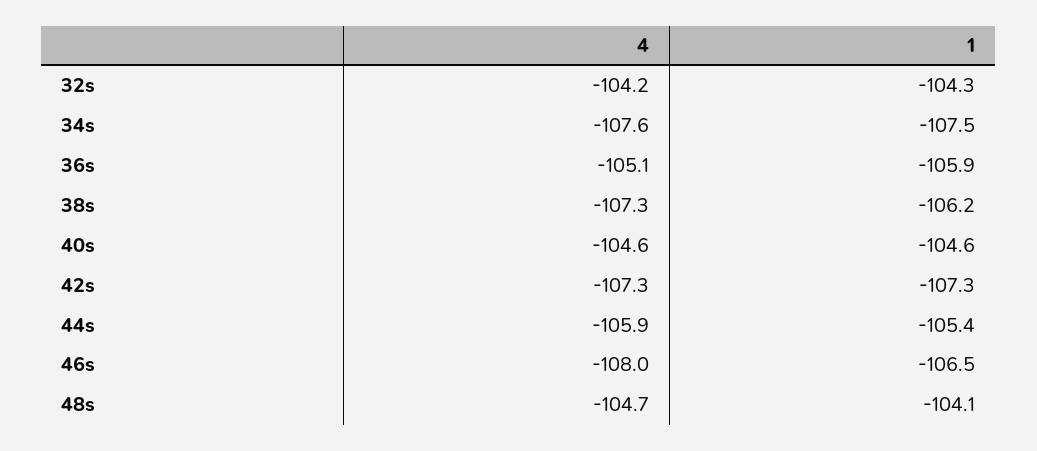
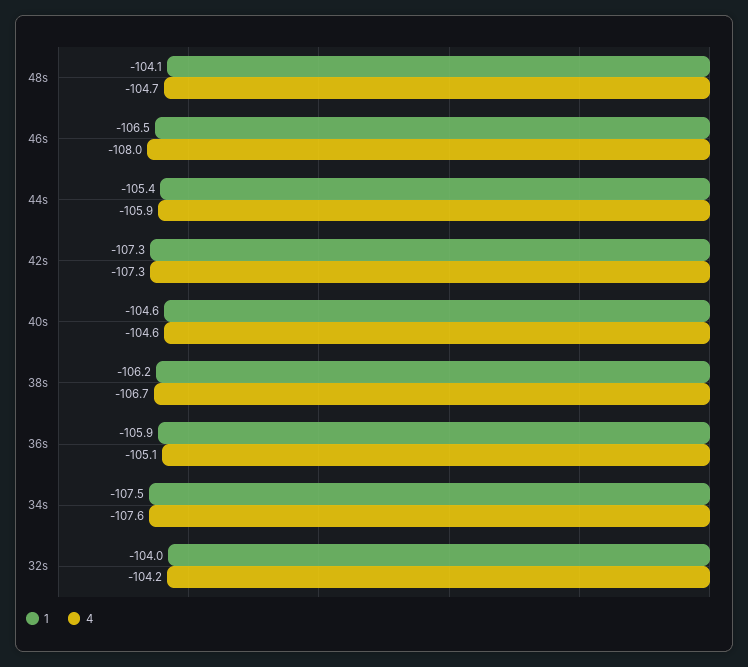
1, 32s: -104.3 -> -104
4, 38s: -107.3 -> -106.7

